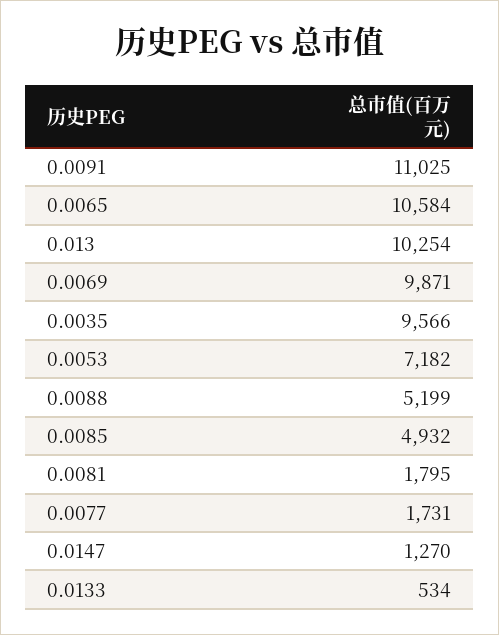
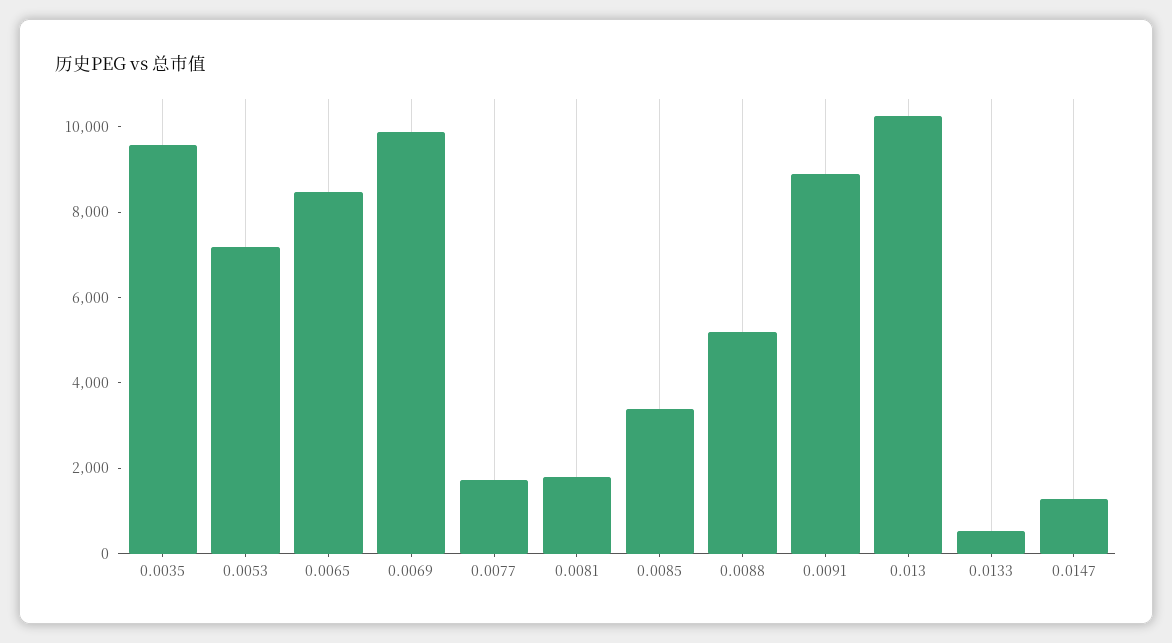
0.0091: 11025 -> 9000
0.0065: 10584 -> 8500
0.0085: 4932 -> 3500

